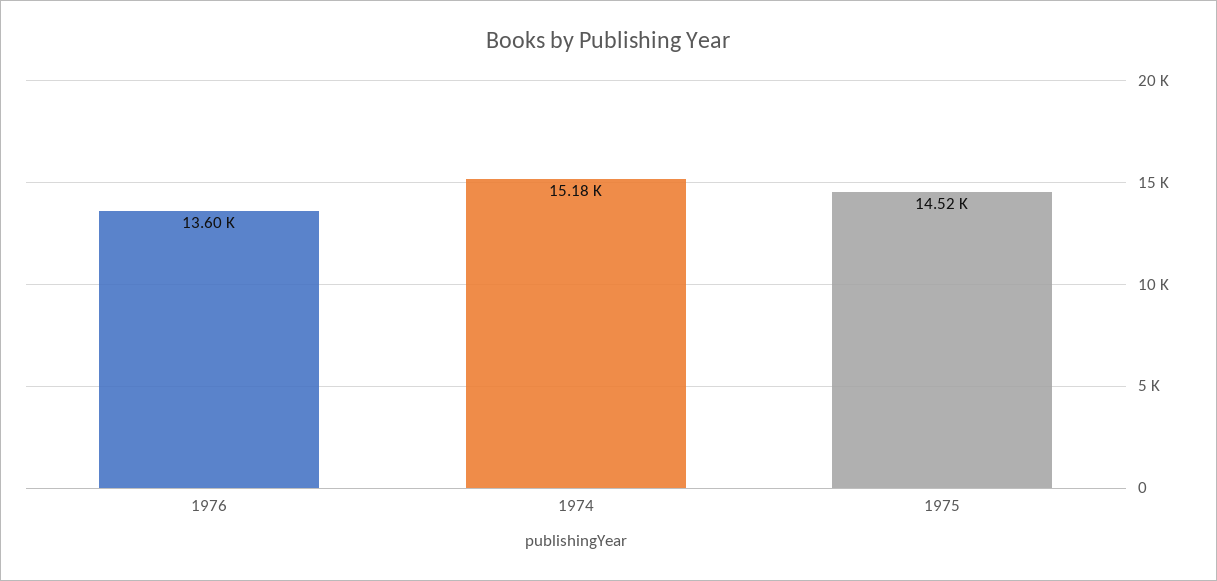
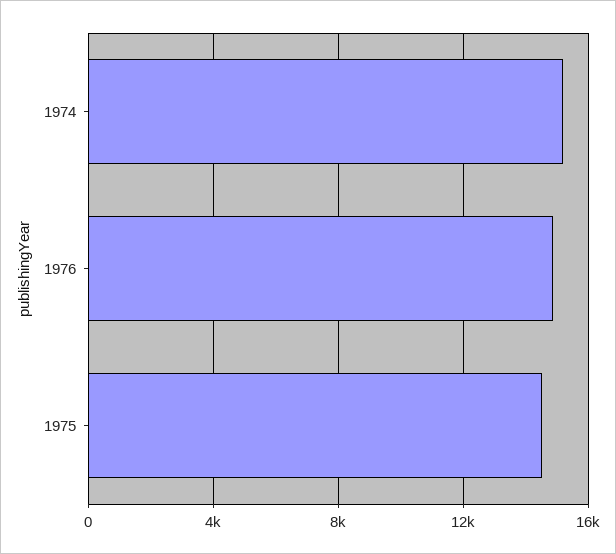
1976: 13600 -> 15000

